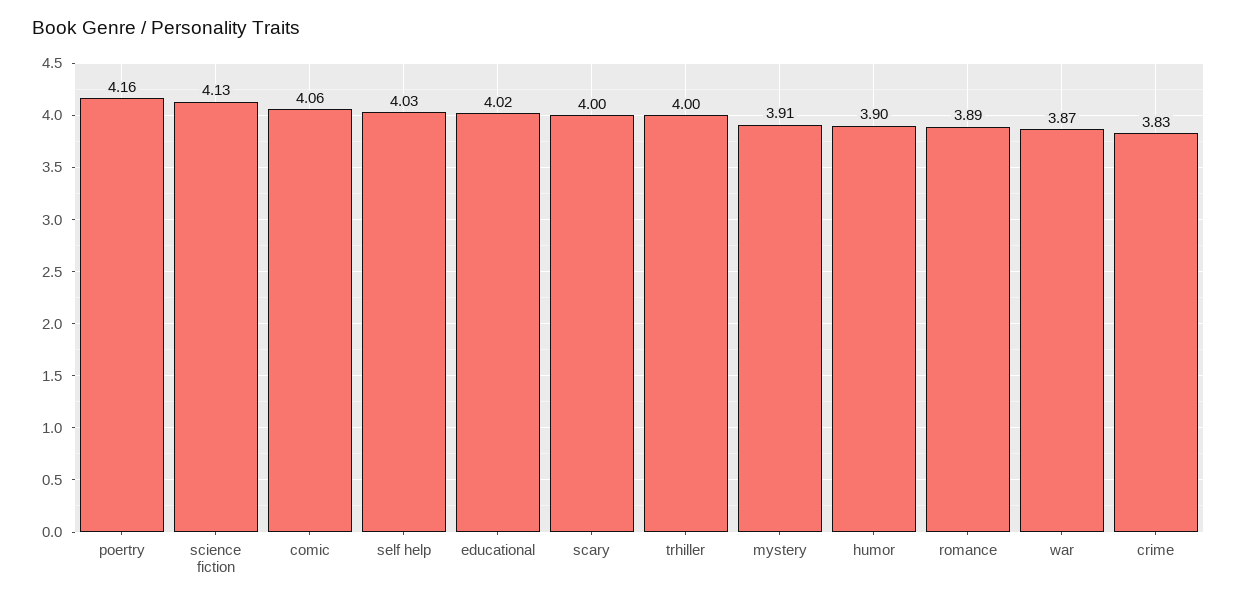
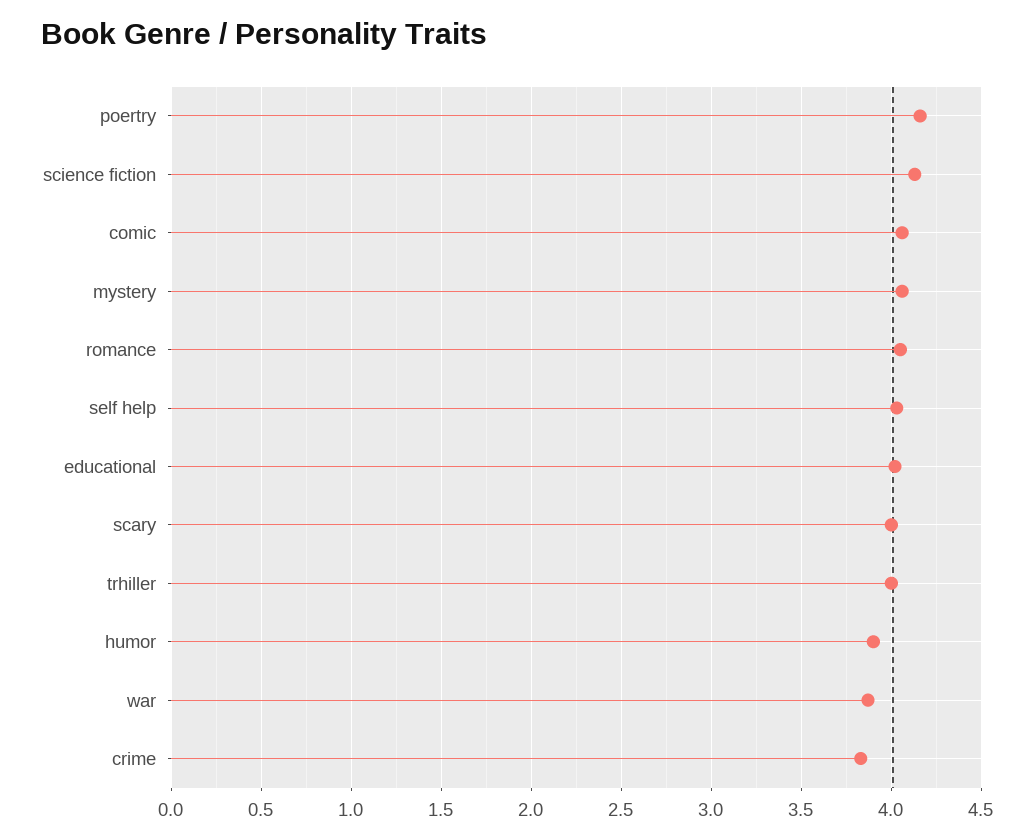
mystery: 3.91 -> 4.05
romance: 3.89 -> 4.05

